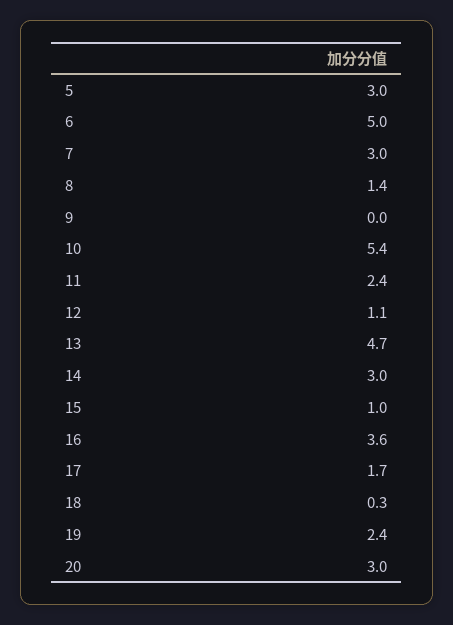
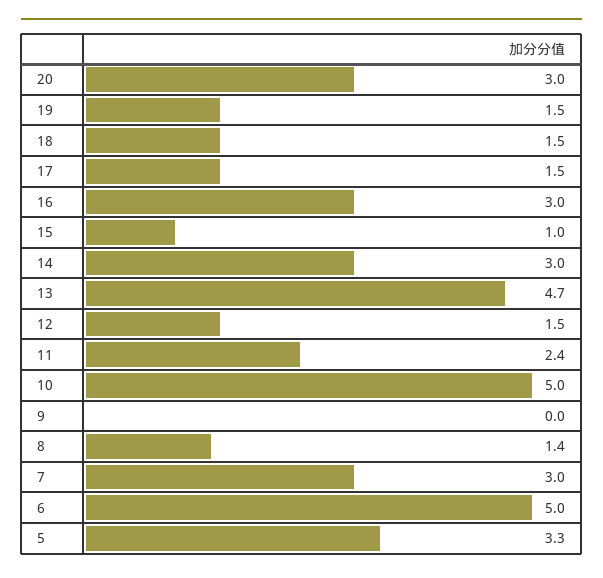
5: 3 -> 3.3
10: 5.4 -> 5
12: 1.1 -> 1.5
16: 3.6 -> 3
17: 1.7 -> 1.5
18: 0.3 -> 1.5
19: 2.4 -> 1.5

